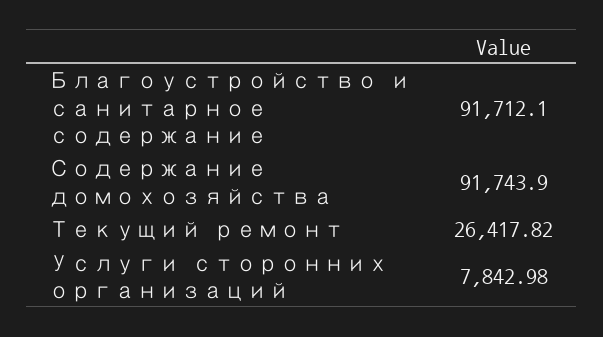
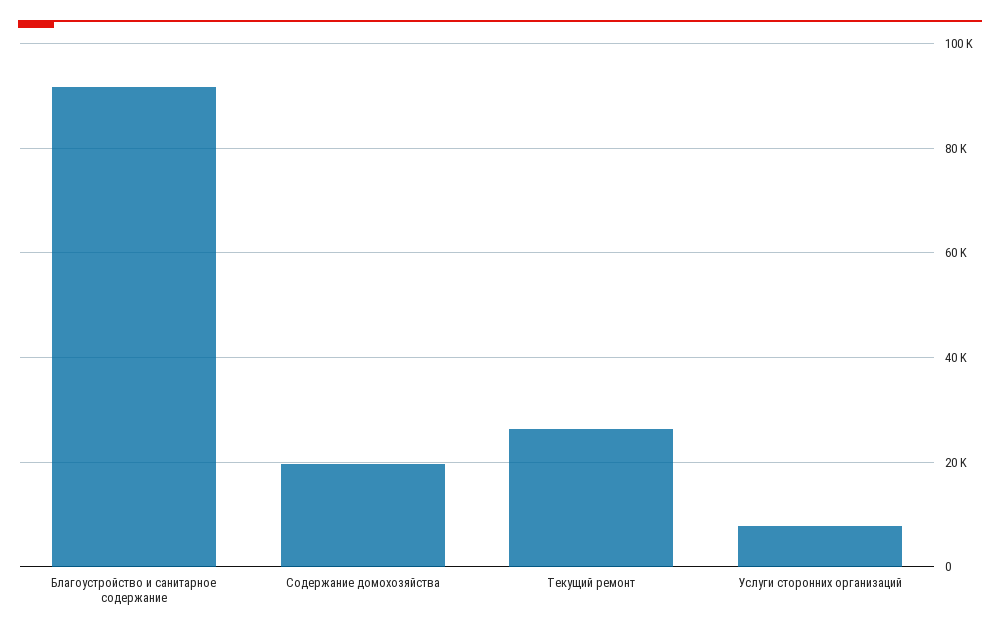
Содержание домохозяйства: 91743.9 -> 20000

